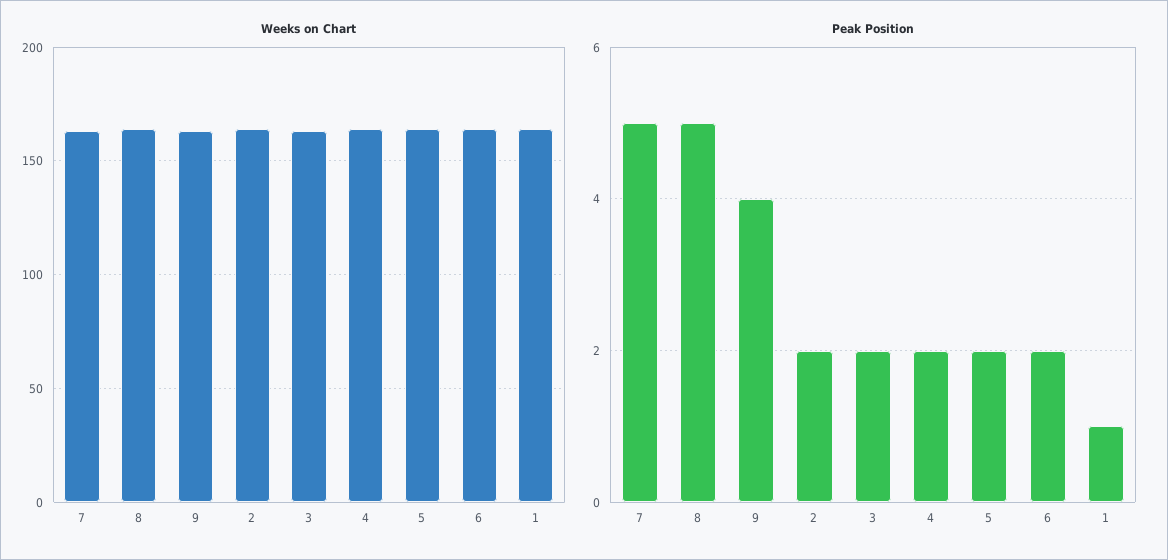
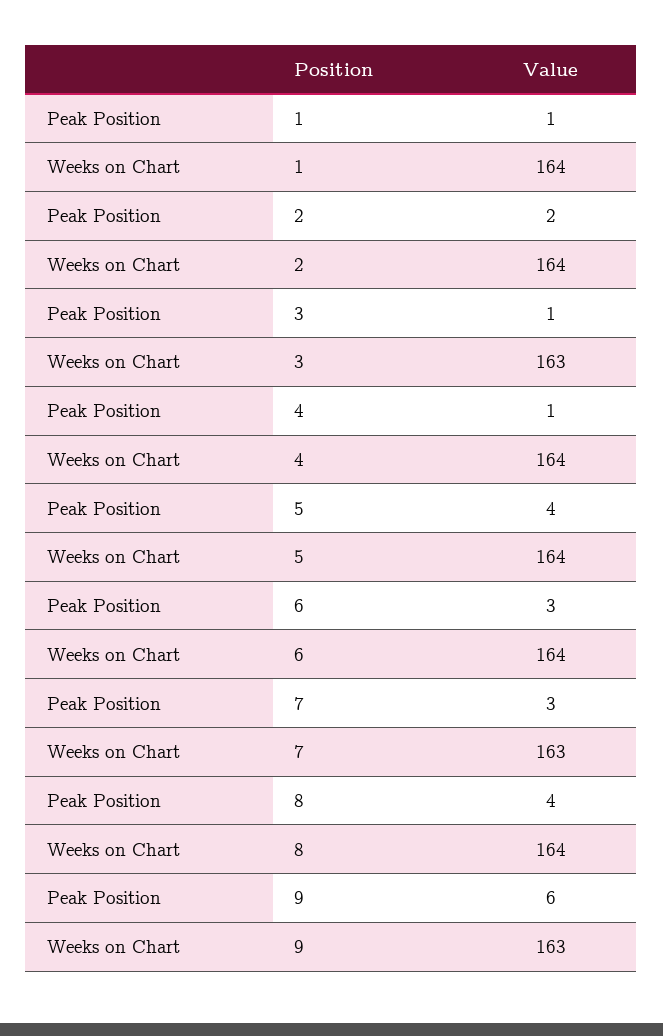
Peak Position, 7: 5 -> 3
Peak Position, 8: 5 -> 4
Peak Position, 9: 4 -> 6
Peak Position, 3: 2 -> 1
Peak Position, 4: 2 -> 1
Peak Position, 5: 2 -> 4
Peak Position, 6: 2 -> 3

